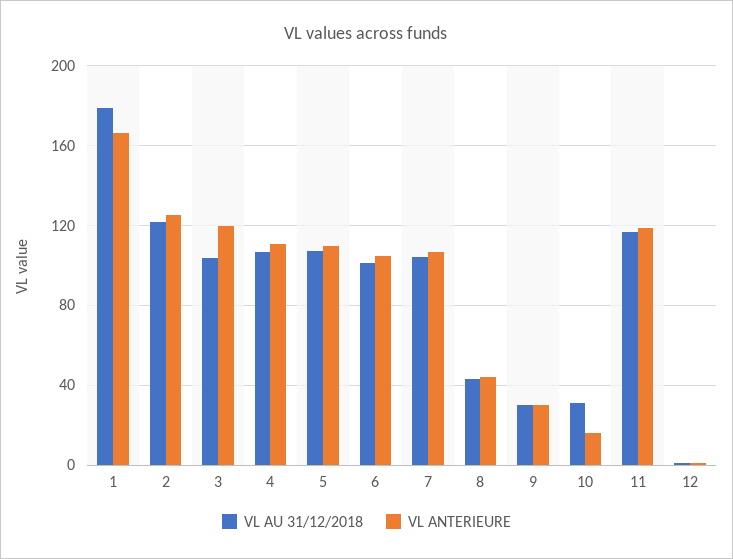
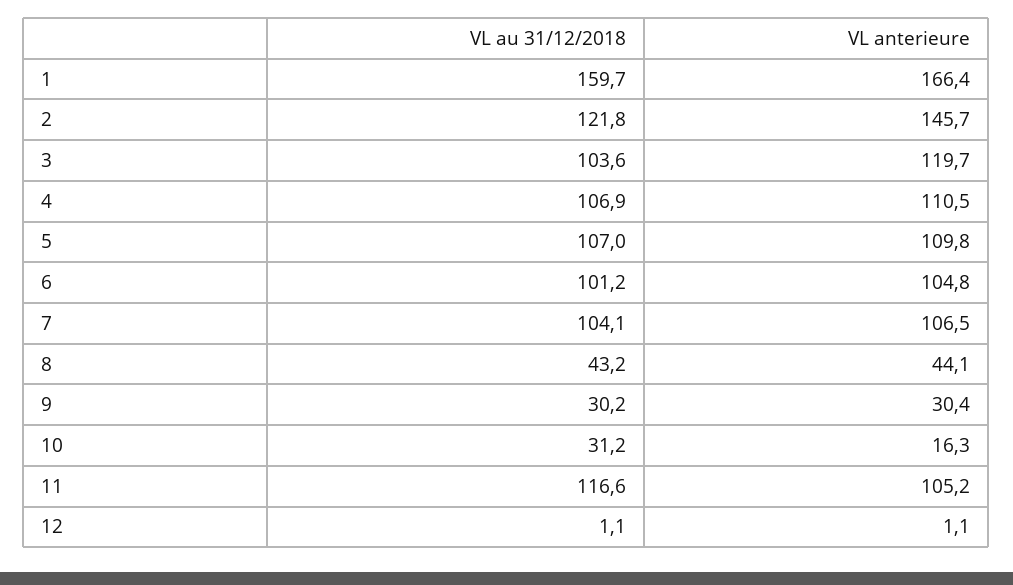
VL AU 31/12/2018, 1: 180 -> 159.7
VL ANTERIEURE, 2: 125 -> 145.7
VL ANTERIEURE, 11: 120 -> 105.2

